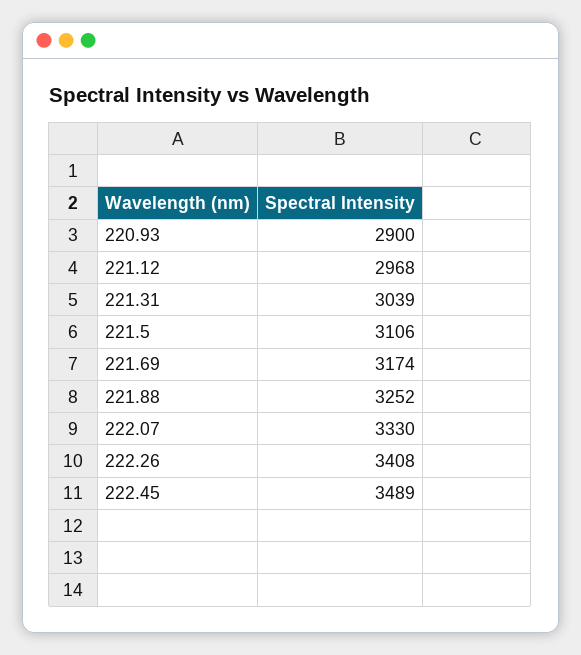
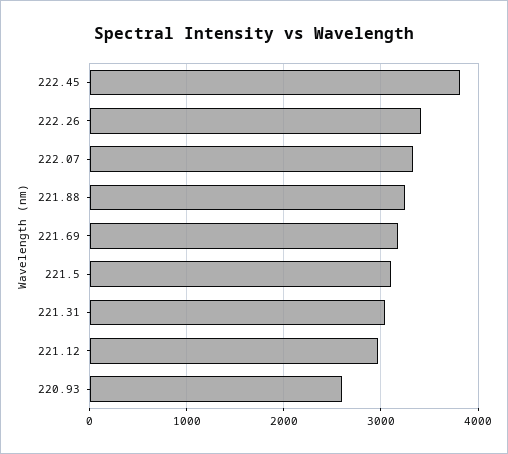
220.93: 2900 -> 2600
222.45: 3489 -> 3800

